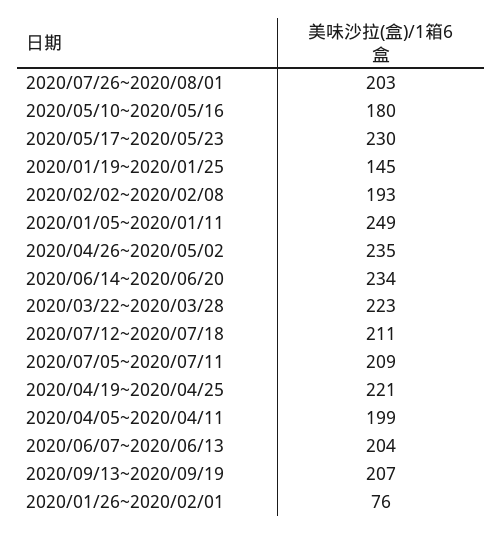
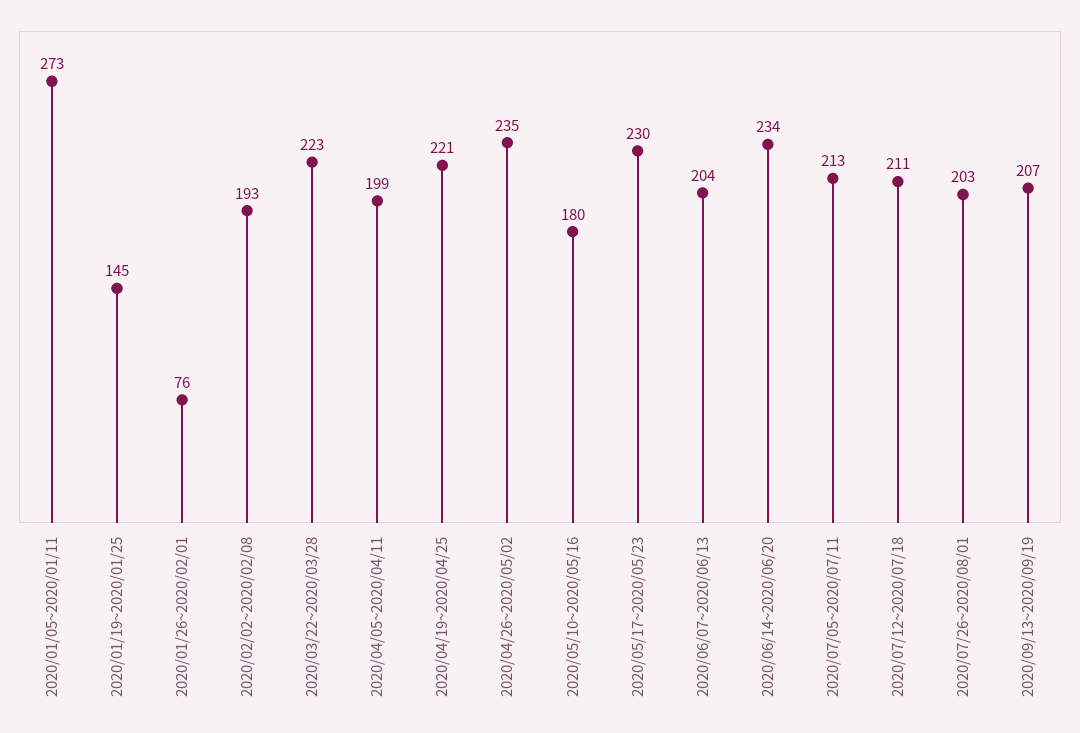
2020/01/05~2020/01/11: 249 -> 273
2020/07/05~2020/07/11: 209 -> 213

